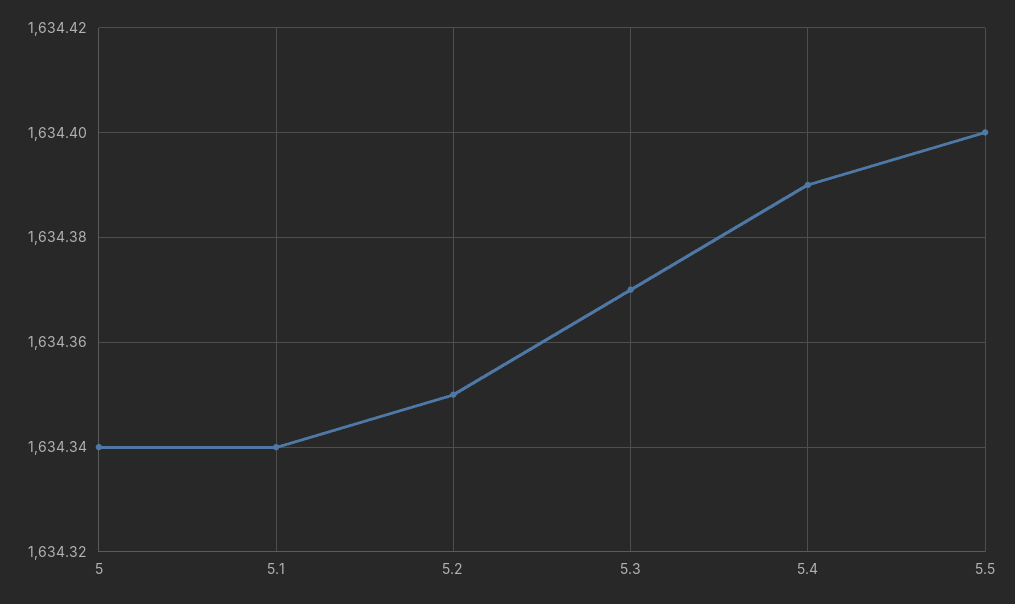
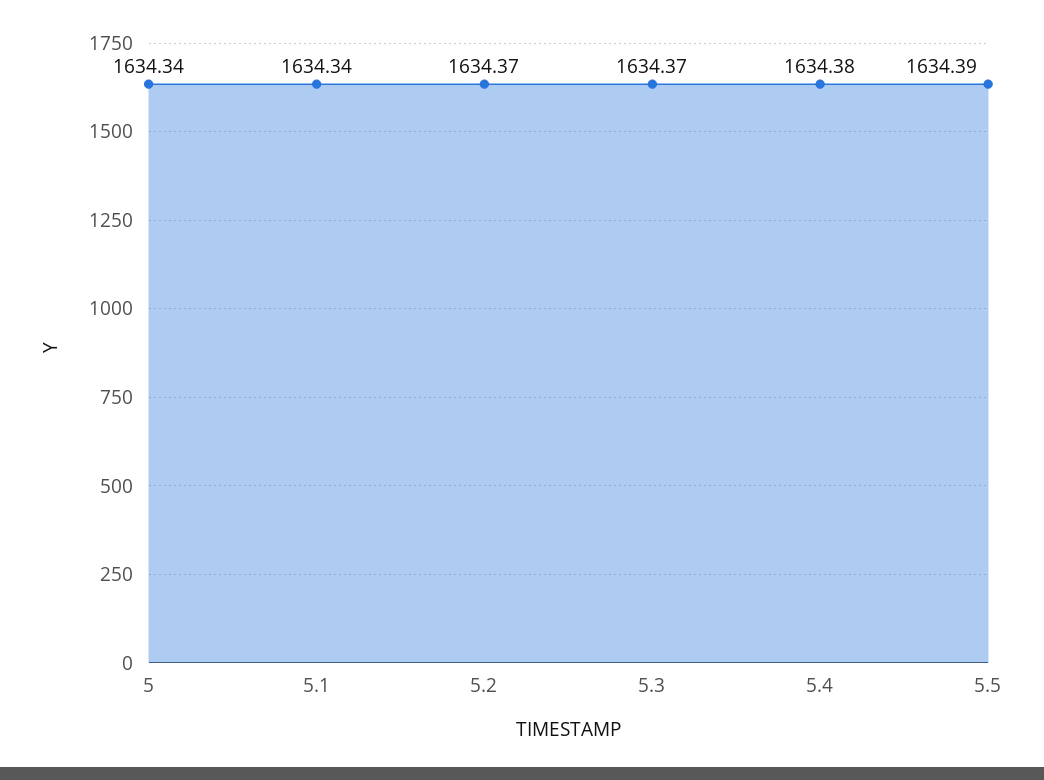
5.2: 1634.35 -> 1634.37
5.4: 1634.39 -> 1634.38
5.5: 1634.4 -> 1634.39

